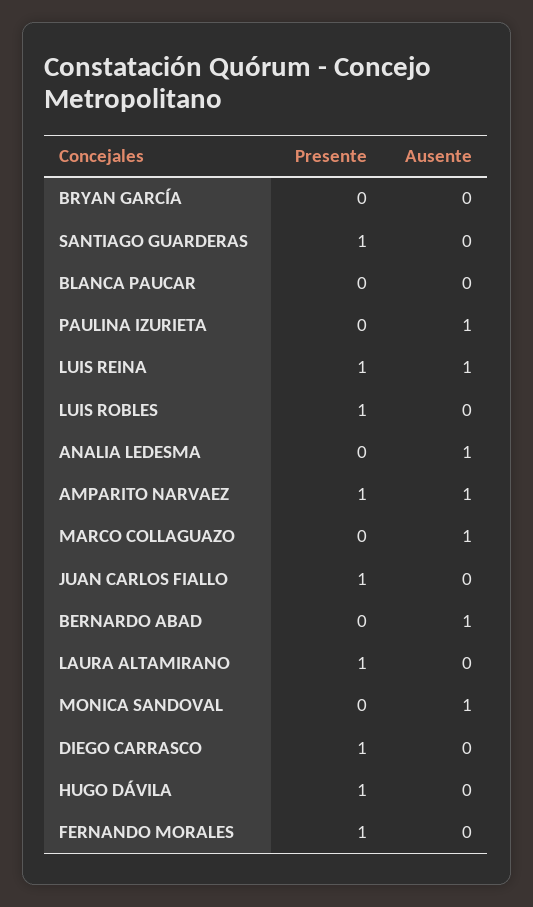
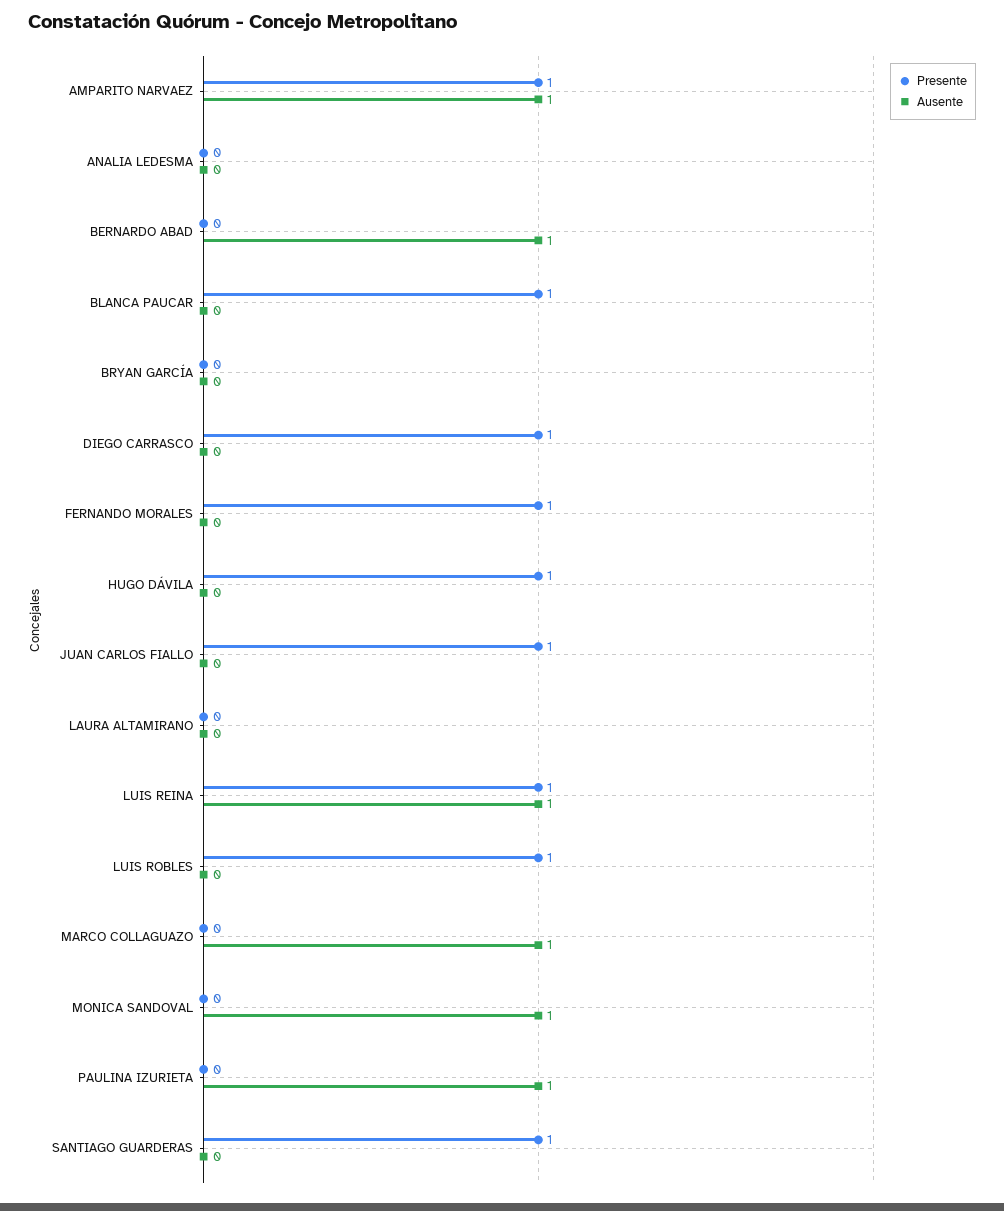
Presente, BLANCA PAUCAR: 0 -> 1
Ausente, ANALIA LEDESMA: 1 -> 0
Presente, LAURA ALTAMIRANO: 1 -> 0

